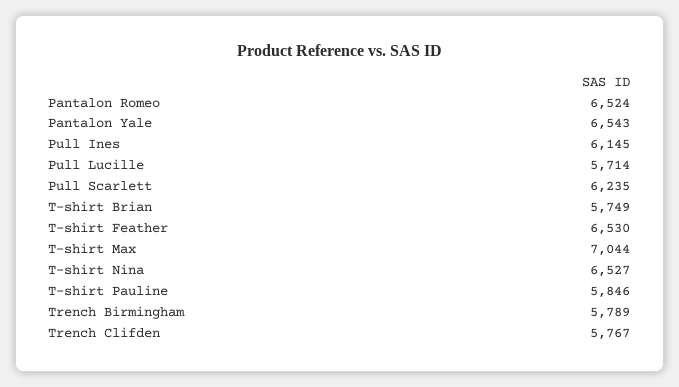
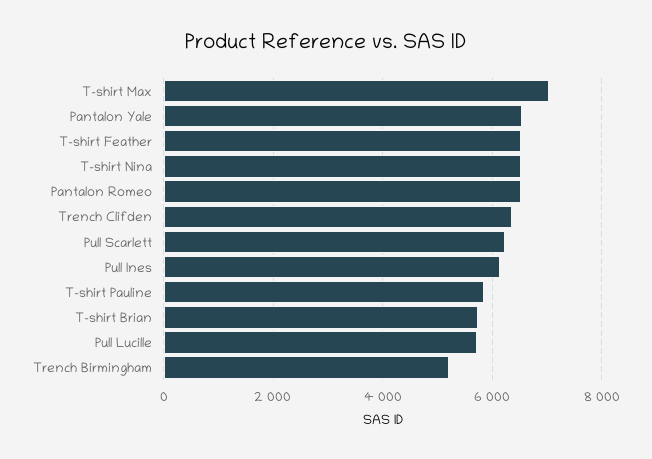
Trench Birmingham: 5789 -> 5200
Trench Clifden: 5767 -> 6400

